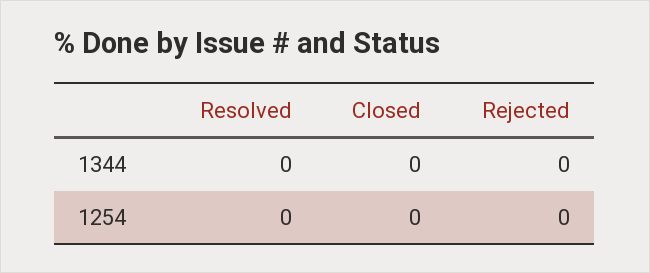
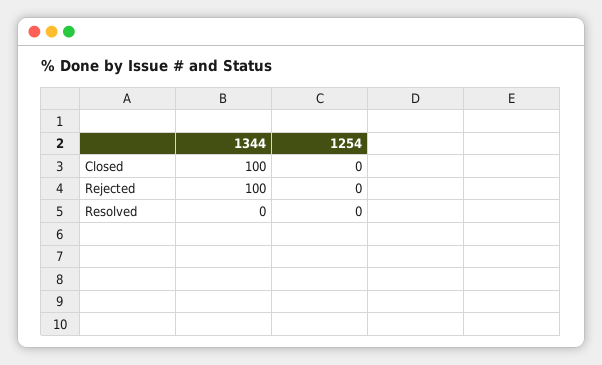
Closed, 1344: 0 -> 100
Rejected, 1344: 0 -> 100

